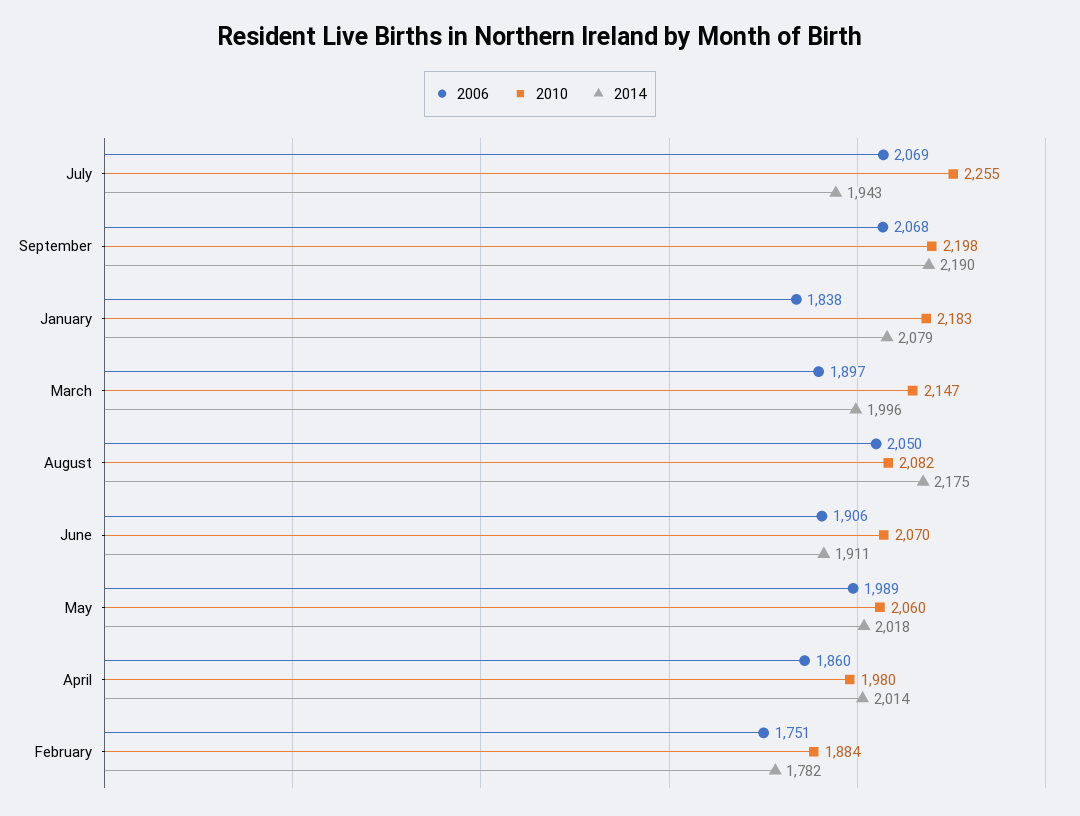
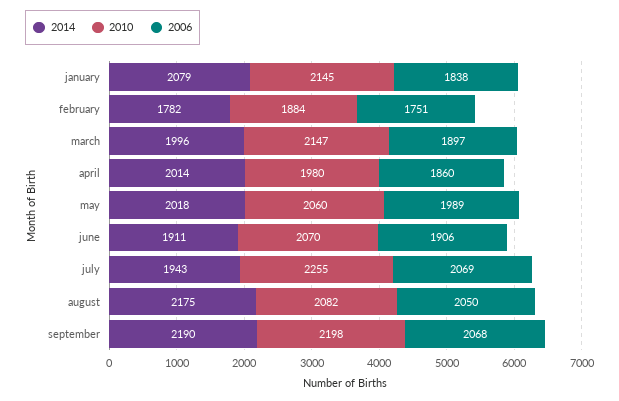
2010, January: 2183 -> 2145

